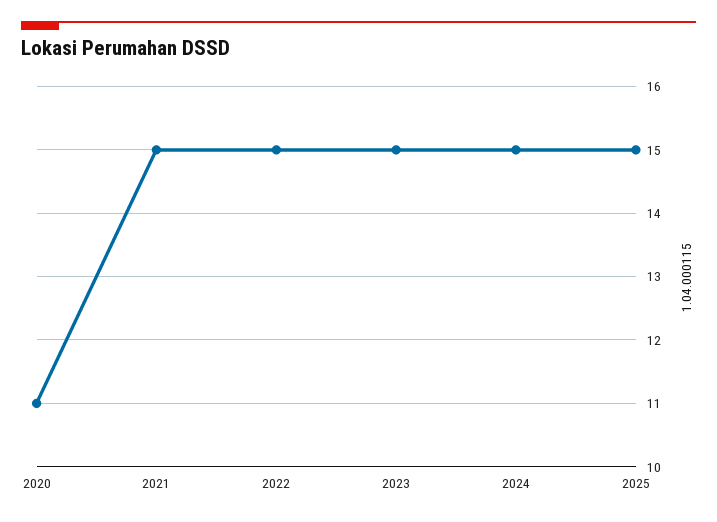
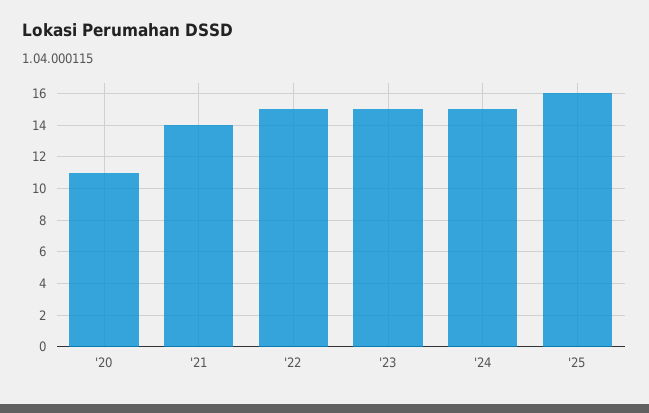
2021: 15 -> 14
2025: 15 -> 16

